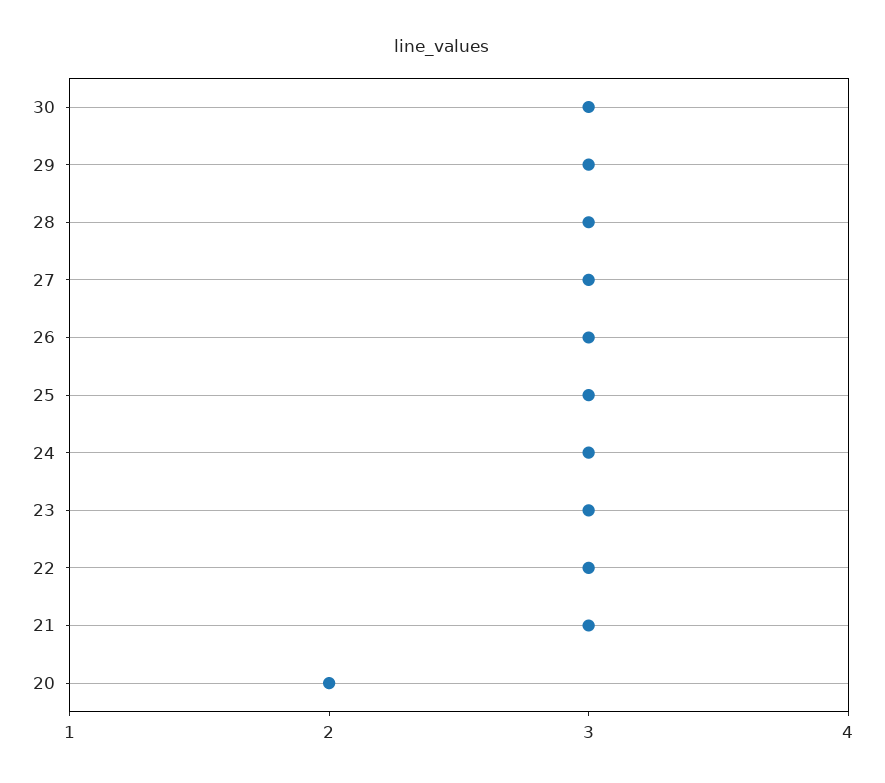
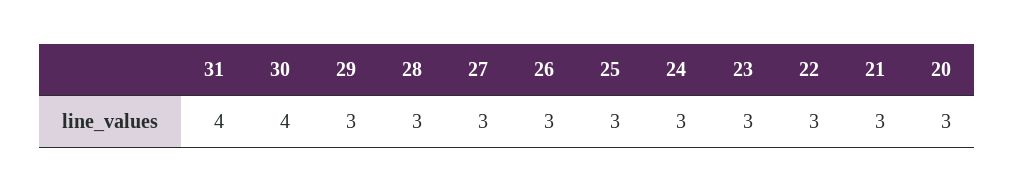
30: 3 -> 4
20: 2 -> 3
31: none -> 4

